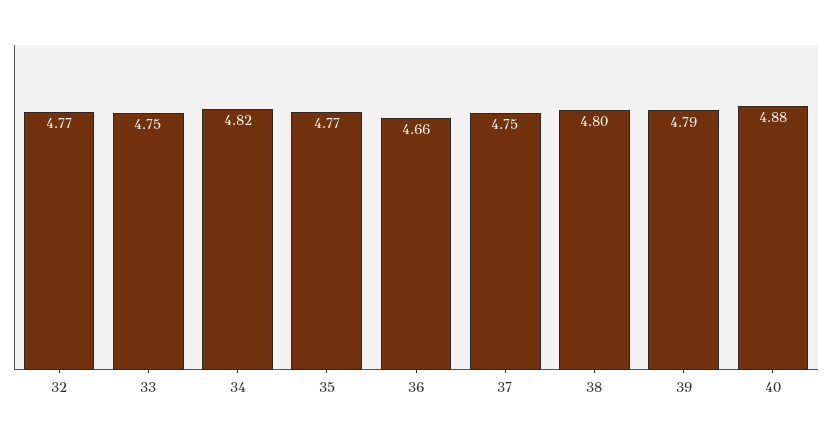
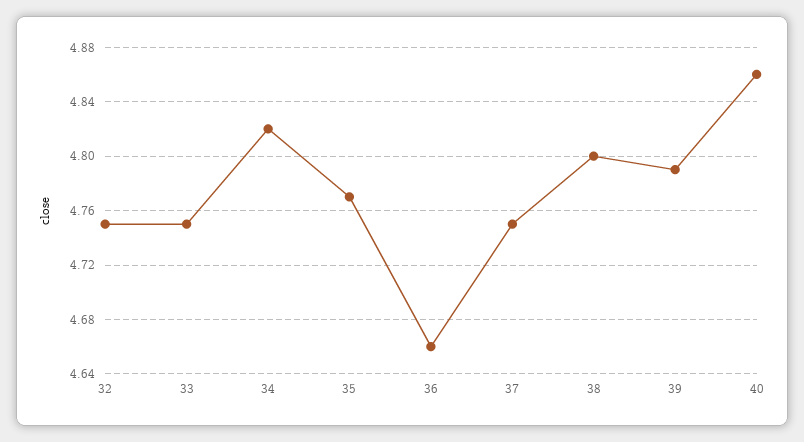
32: 4.77 -> 4.75
40: 4.88 -> 4.86

